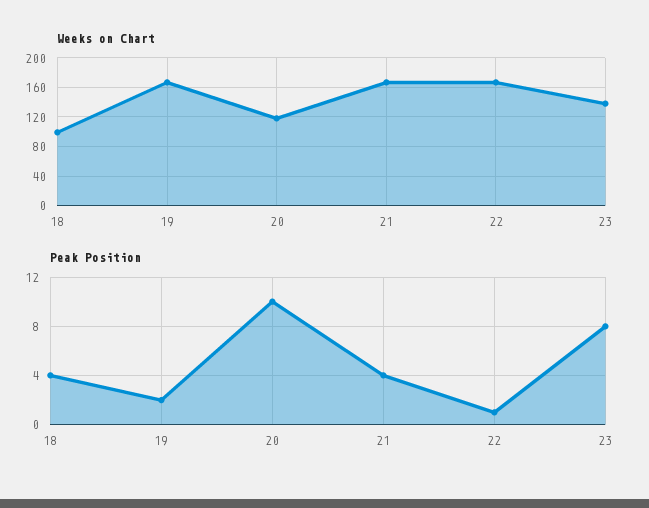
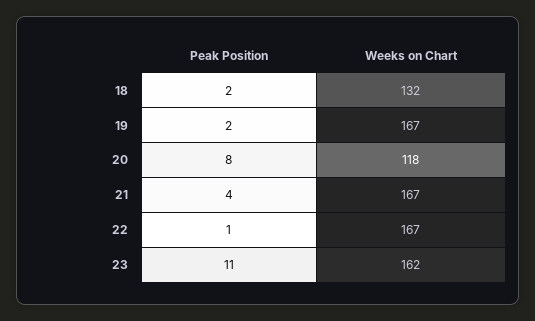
Weeks on Chart, 18: 100 -> 132
Weeks on Chart, 23: 140 -> 162
Peak Position, 18: 4 -> 2
Peak Position, 20: 10 -> 8
Peak Position, 23: 8 -> 11

